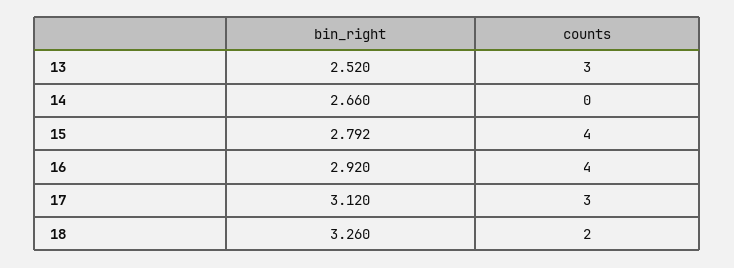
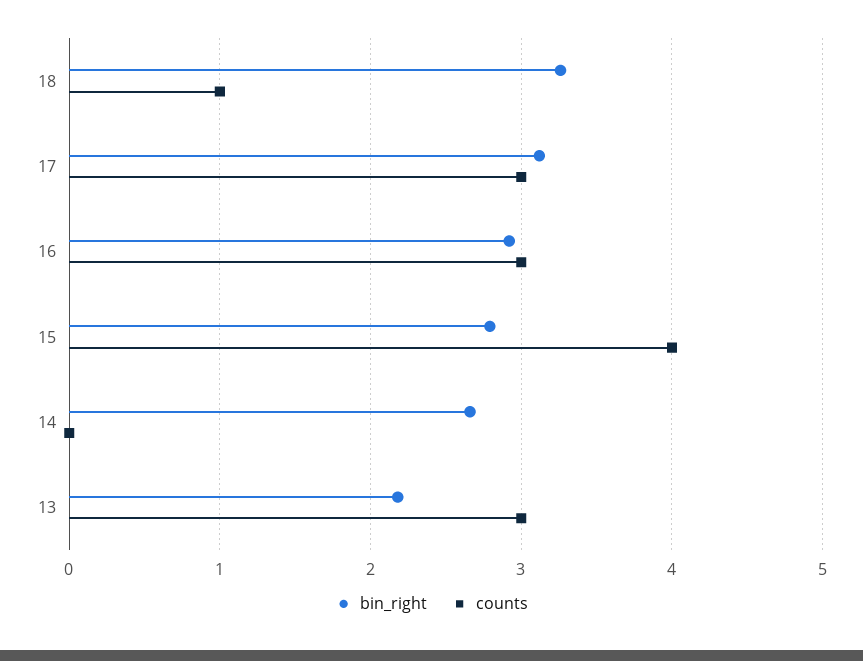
bin_right, 13: 2.52 -> 2.2
counts, 16: 4 -> 3
counts, 18: 2 -> 1

